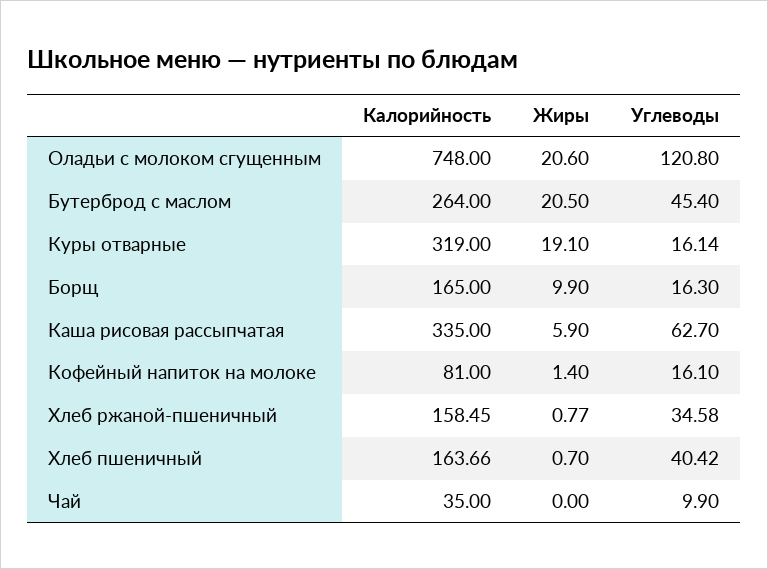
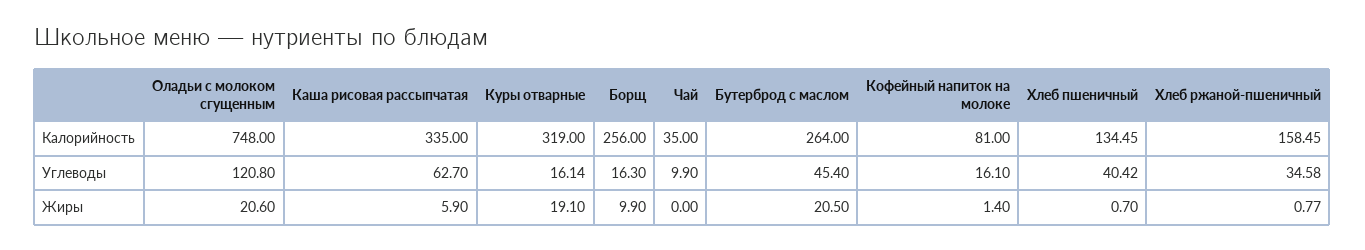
Калорийность, Борщ: 165 -> 256
Калорийность, Хлеб пшеничный: 163.66 -> 134.45

